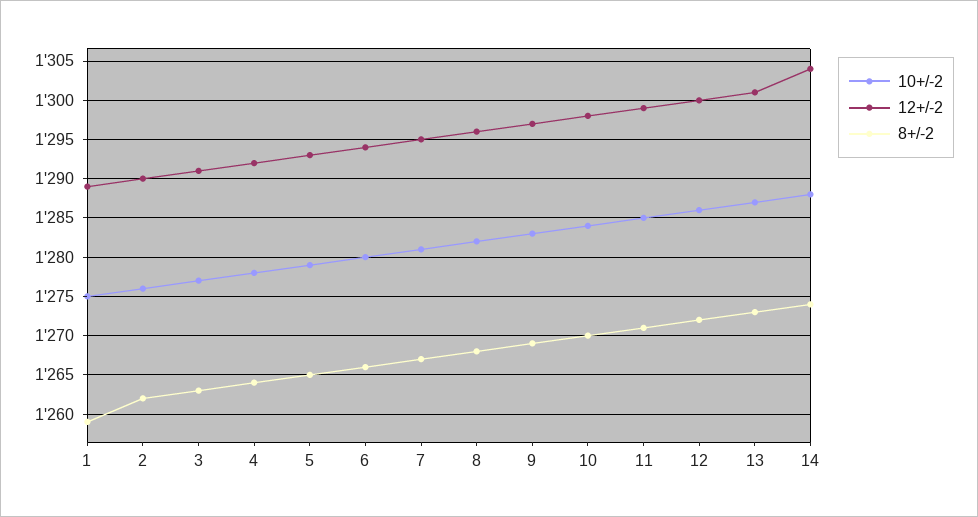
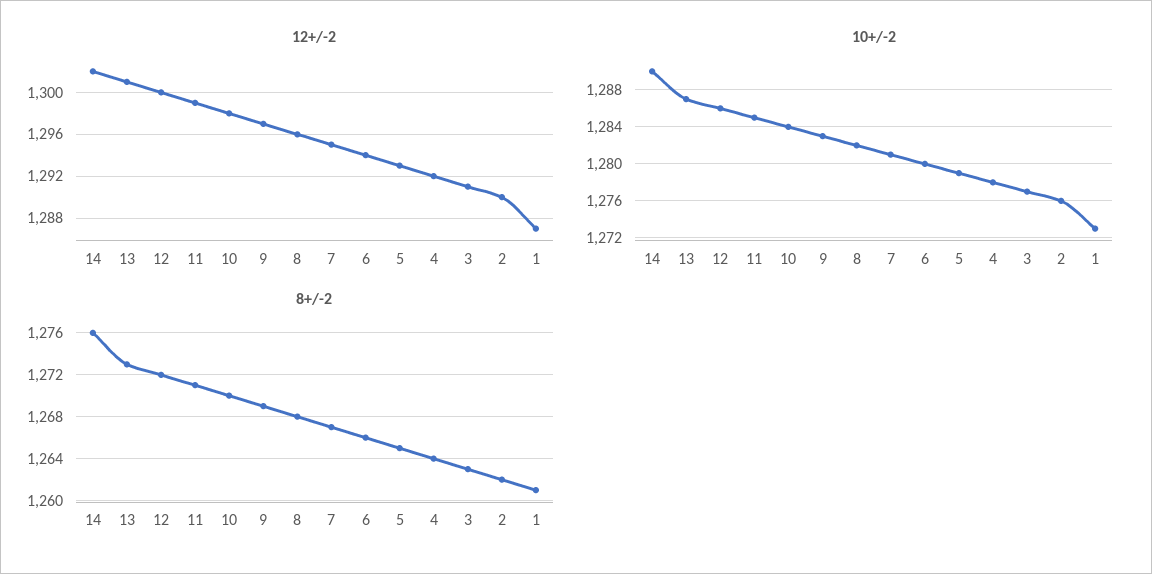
10+/-2, 1: 1275 -> 1273
12+/-2, 1: 1289 -> 1287
8+/-2, 1: 1259 -> 1261
10+/-2, 14: 1288 -> 1290
12+/-2, 14: 1304 -> 1302
8+/-2, 14: 1274 -> 1276

